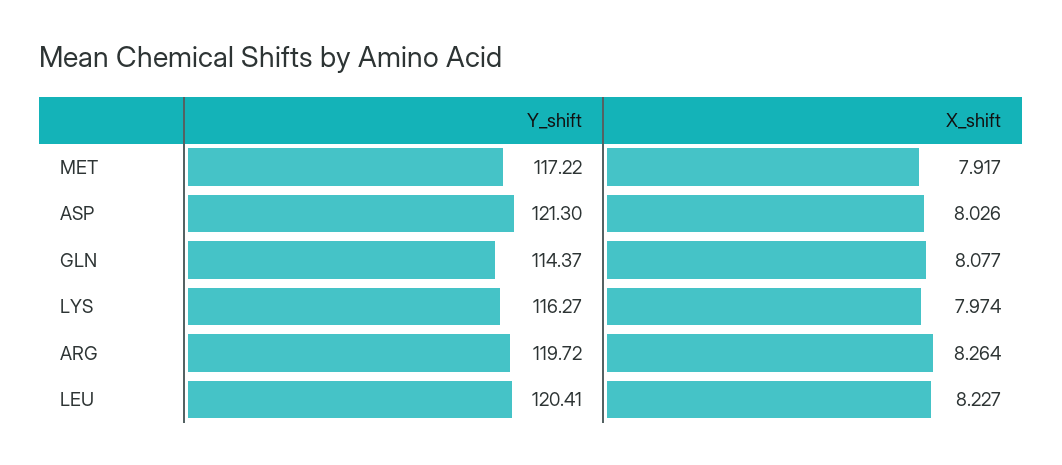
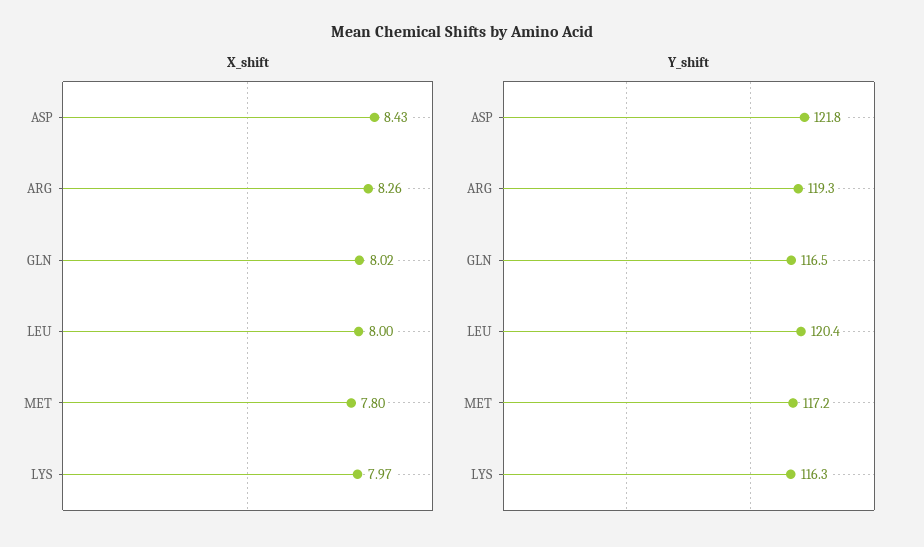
X_shift, MET: 7.917 -> 7.8
Y_shift, ASP: 121.3 -> 121.8
X_shift, ASP: 8.026 -> 8.43
Y_shift, GLN: 114.37 -> 116.5
X_shift, GLN: 8.077 -> 8.02
Y_shift, ARG: 119.72 -> 119.3
X_shift, LEU: 8.227 -> 8

